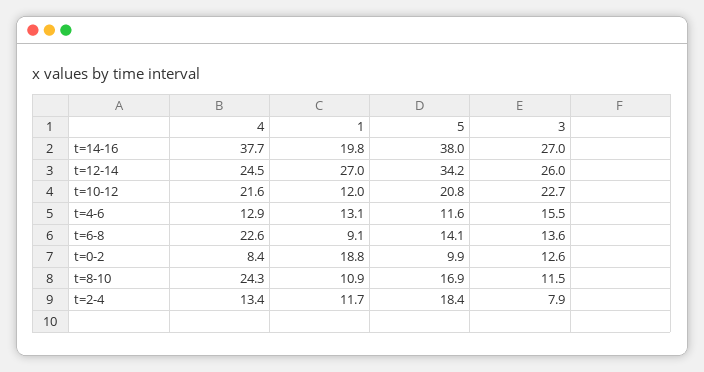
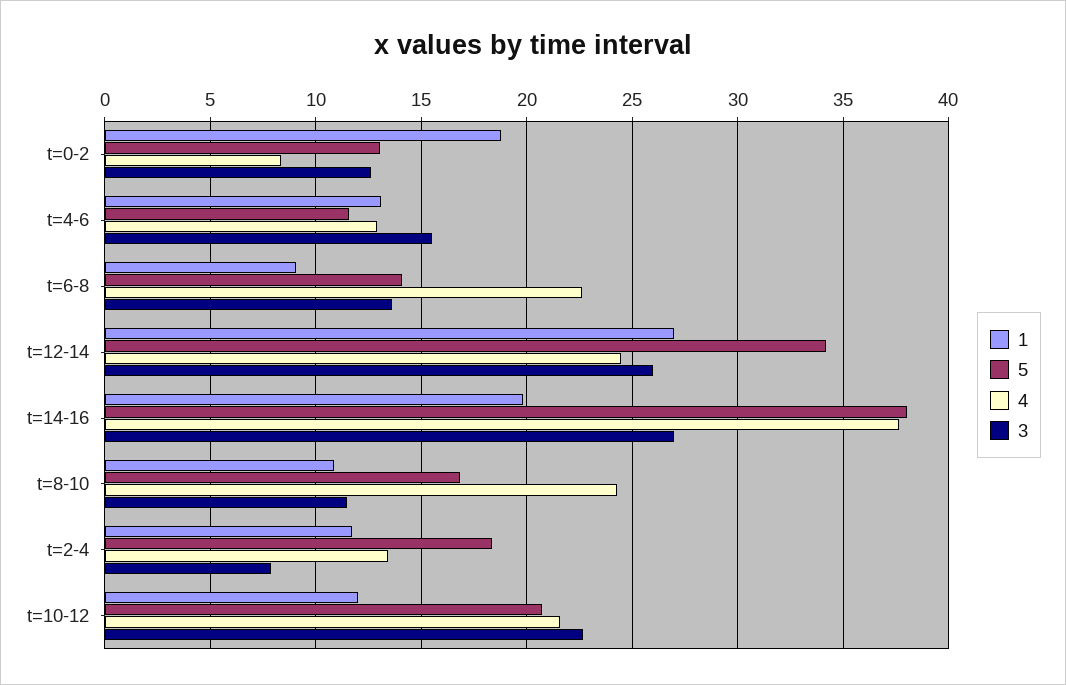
5, t=0-2: 9.9 -> 13

